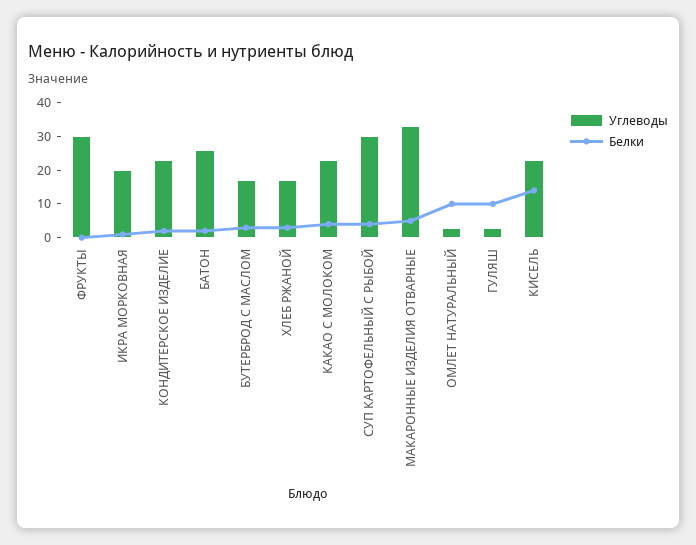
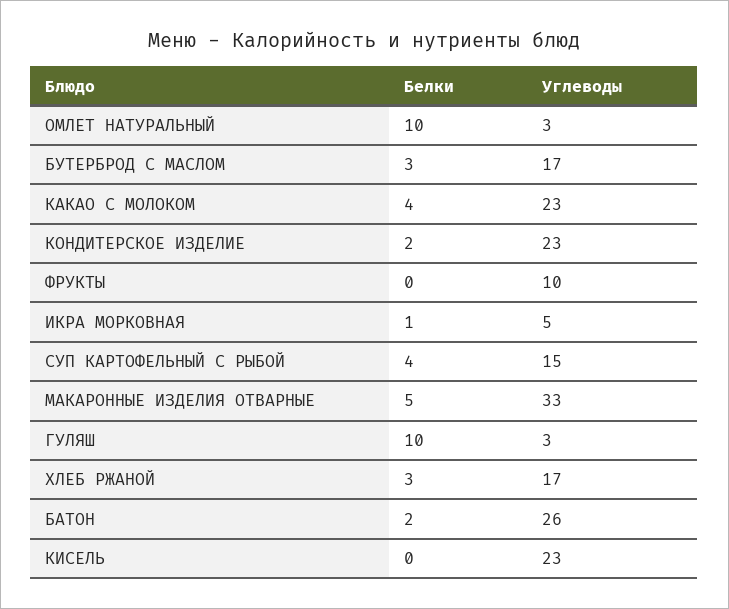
Углеводы, ФРУКТЫ: 30 -> 10
Углеводы, ИКРА МОРКОВНАЯ: 20 -> 5
Углеводы, СУП КАРТОФЕЛЬНЫЙ С РЫБОЙ: 30 -> 15
Белки, КИСЕЛЬ: 15 -> 0

